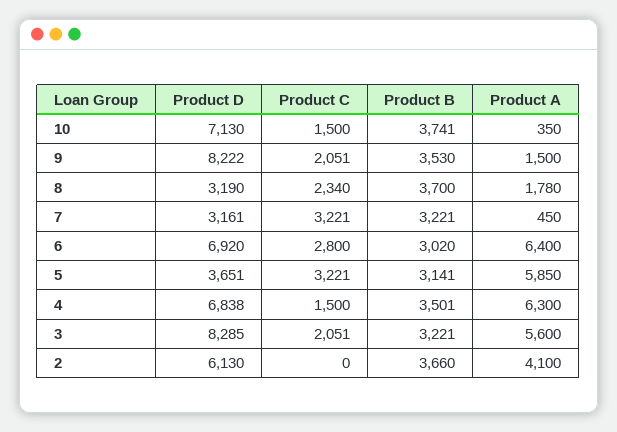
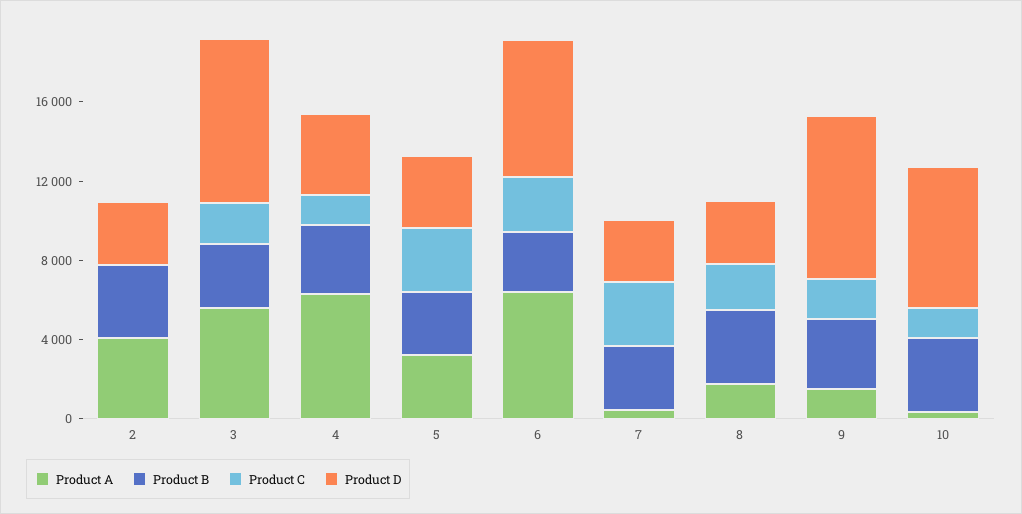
Product A, 5: 5850 -> 3000
Product D, 4: 6838 -> 4000
Product D, 2: 6130 -> 3000

